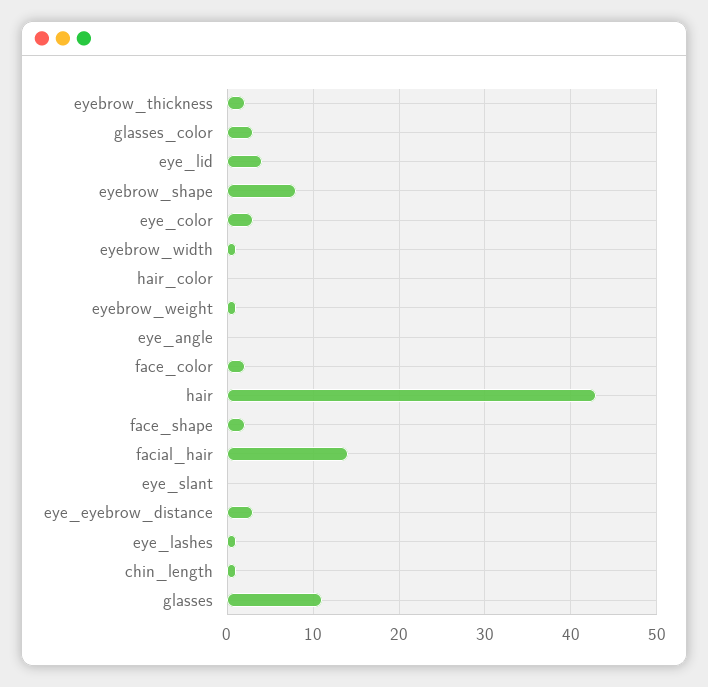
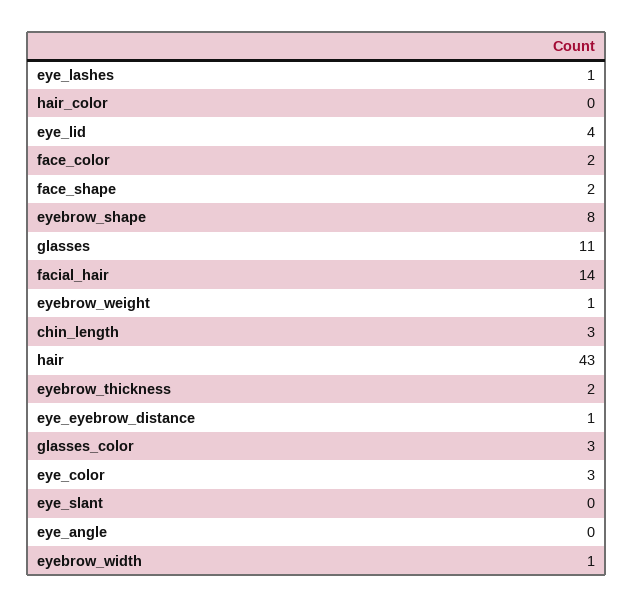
eye_eyebrow_distance: 3 -> 1
chin_length: 1 -> 3

